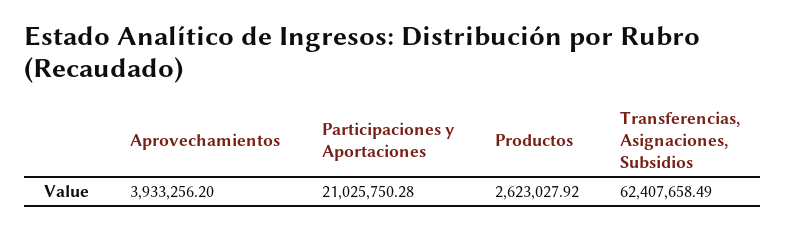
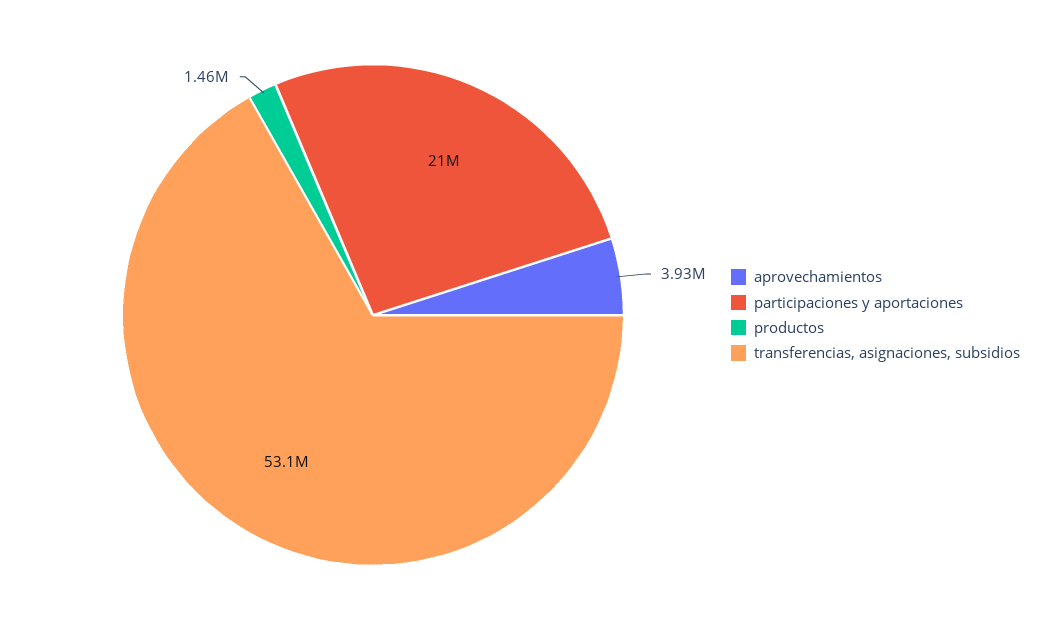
Productos: 2623027.92 -> 1460000
Transferencias, Asignaciones, Subsidios: 62407658.49 -> 53100000

